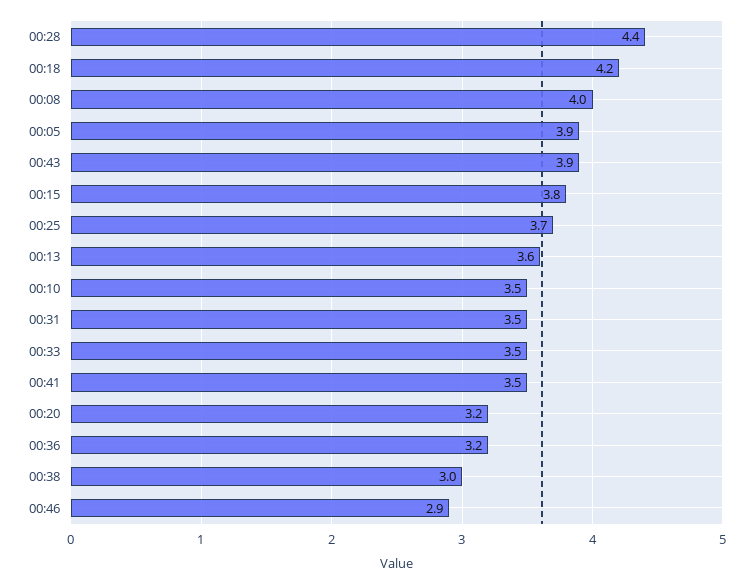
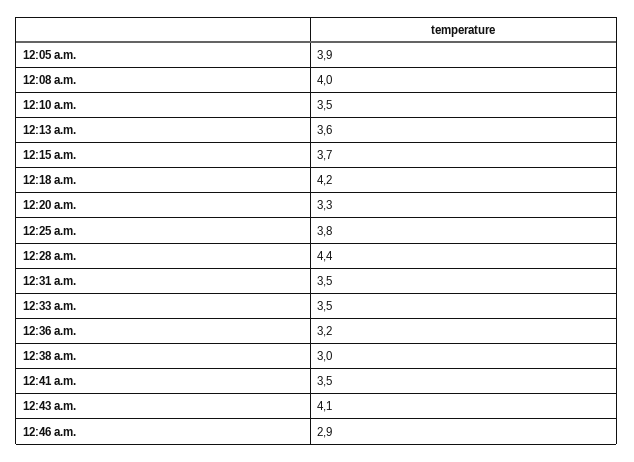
00:43: 3.9 -> 4.1
00:15: 3.8 -> 3.7
00:25: 3.7 -> 3.8
00:20: 3.2 -> 3.3

